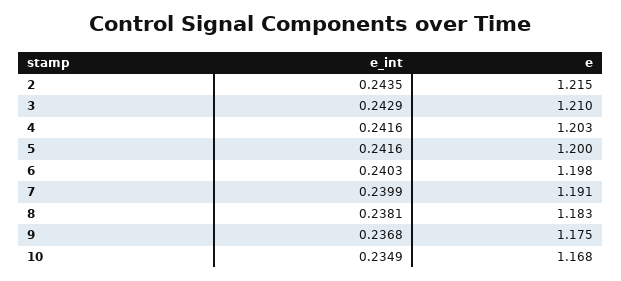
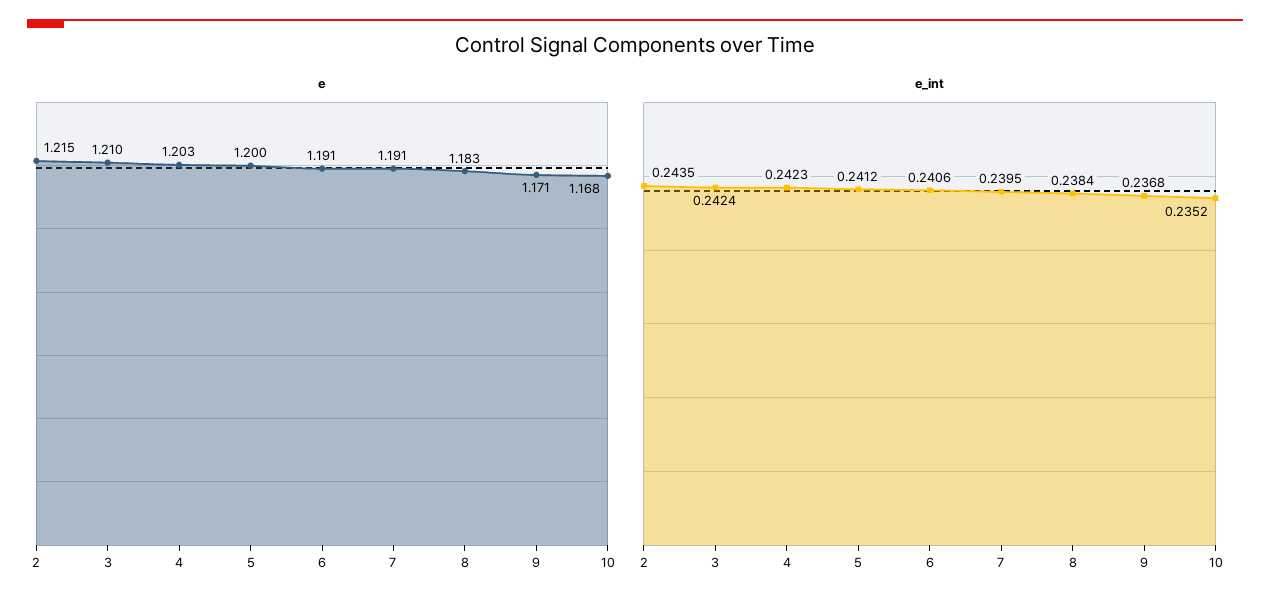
e_int, 3: 0.2429 -> 0.2424
e_int, 4: 0.2416 -> 0.2423
e_int, 5: 0.2416 -> 0.2412
e_int, 6: 0.2403 -> 0.2406
e, 6: 1.198 -> 1.191
e_int, 7: 0.2399 -> 0.2395
e_int, 8: 0.2381 -> 0.2384
e, 9: 1.175 -> 1.171
e_int, 10: 0.2349 -> 0.2352

